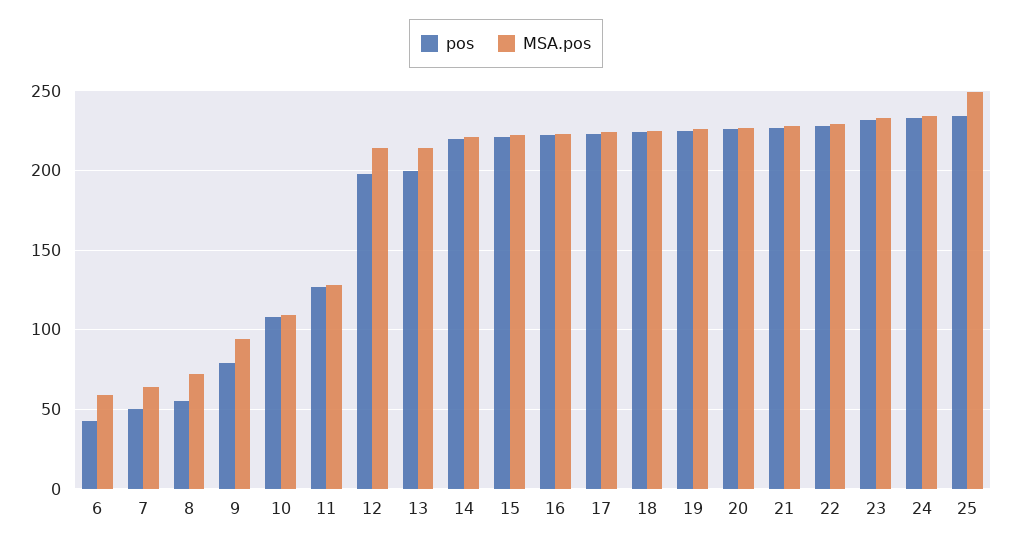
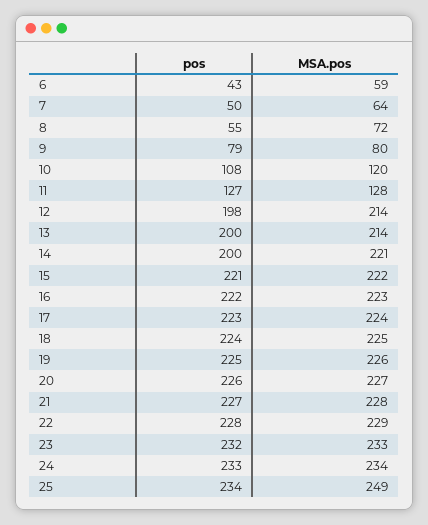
MSA.pos, 9: 95 -> 80
MSA.pos, 10: 110 -> 120
pos, 14: 220 -> 200

